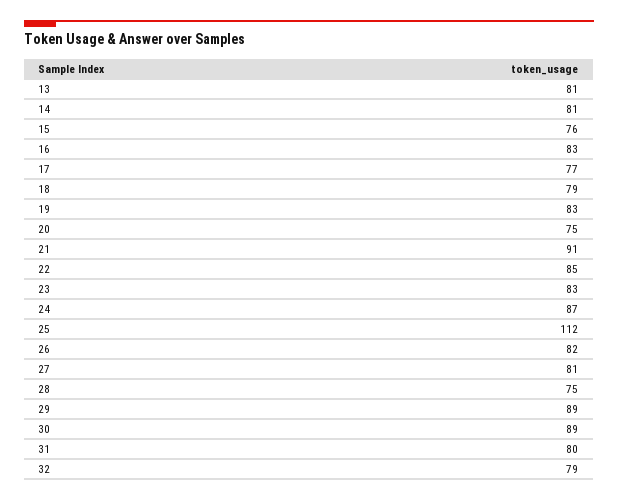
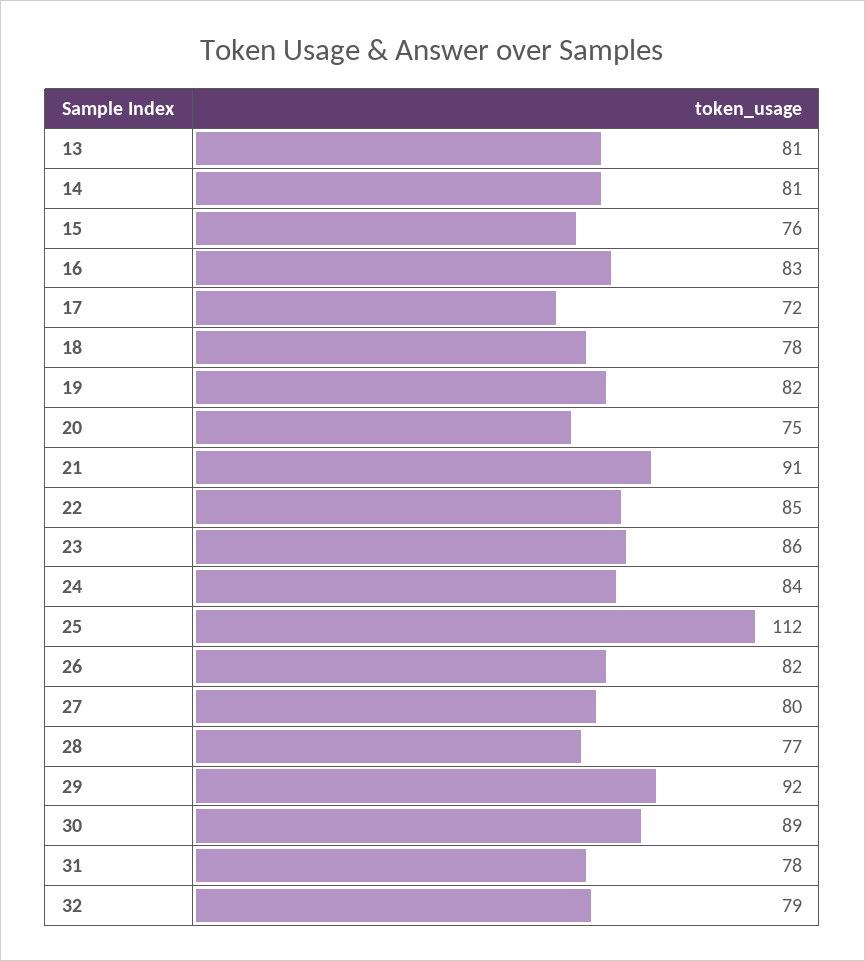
17: 77 -> 72
18: 79 -> 78
19: 83 -> 82
23: 83 -> 86
24: 87 -> 84
27: 81 -> 80
28: 75 -> 77
29: 89 -> 92
31: 80 -> 78

